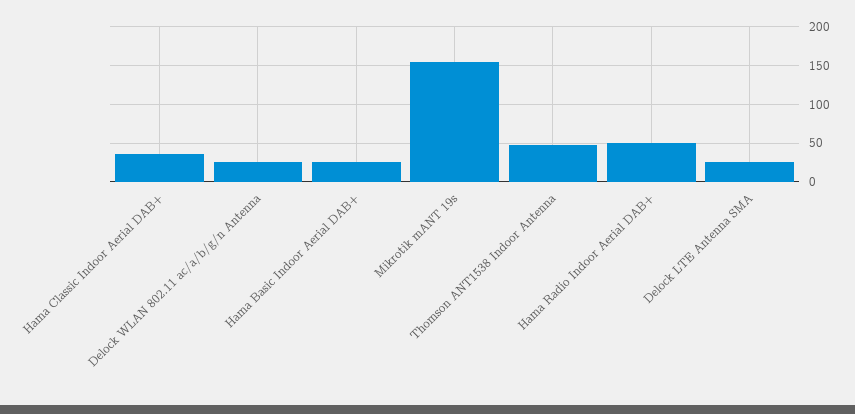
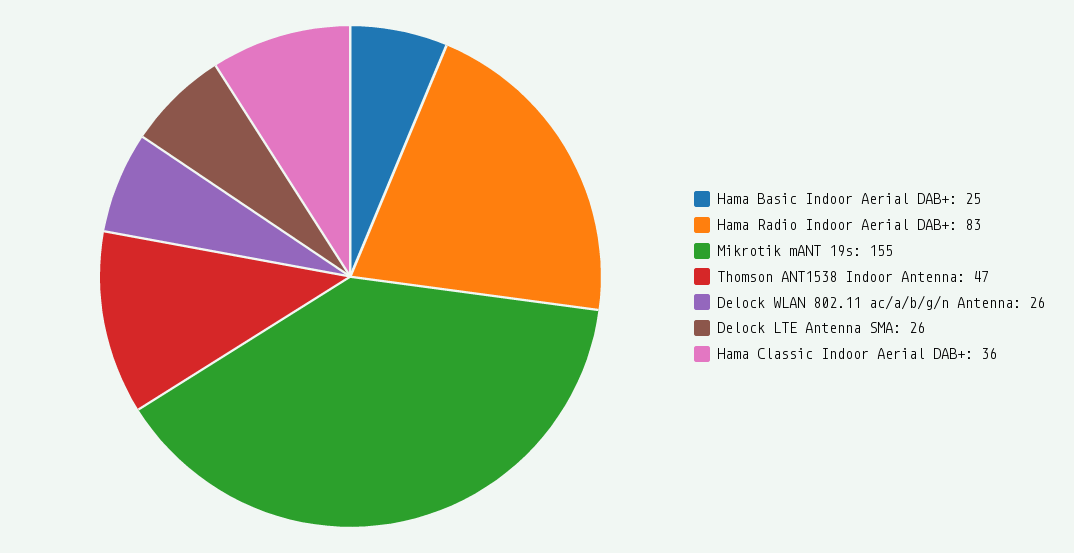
Hama Radio Indoor Aerial DAB+: 50 -> 83

